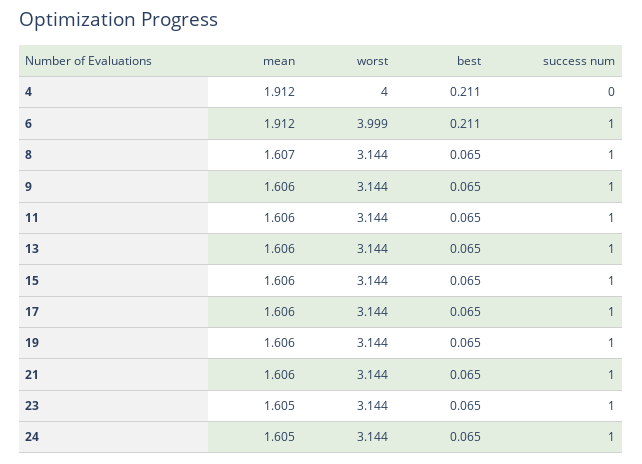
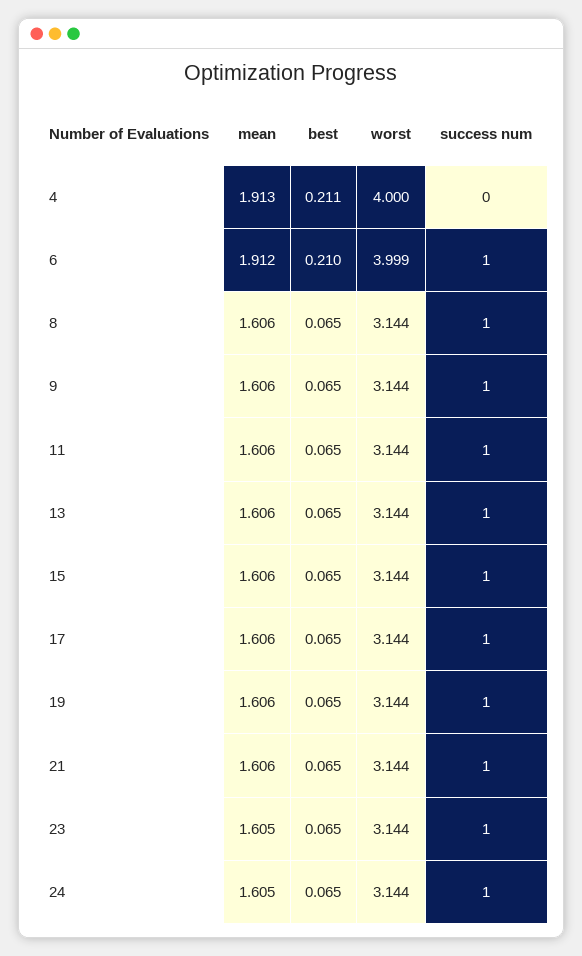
mean, 4: 1.912 -> 1.913
best, 6: 0.211 -> 0.21
mean, 8: 1.607 -> 1.606

